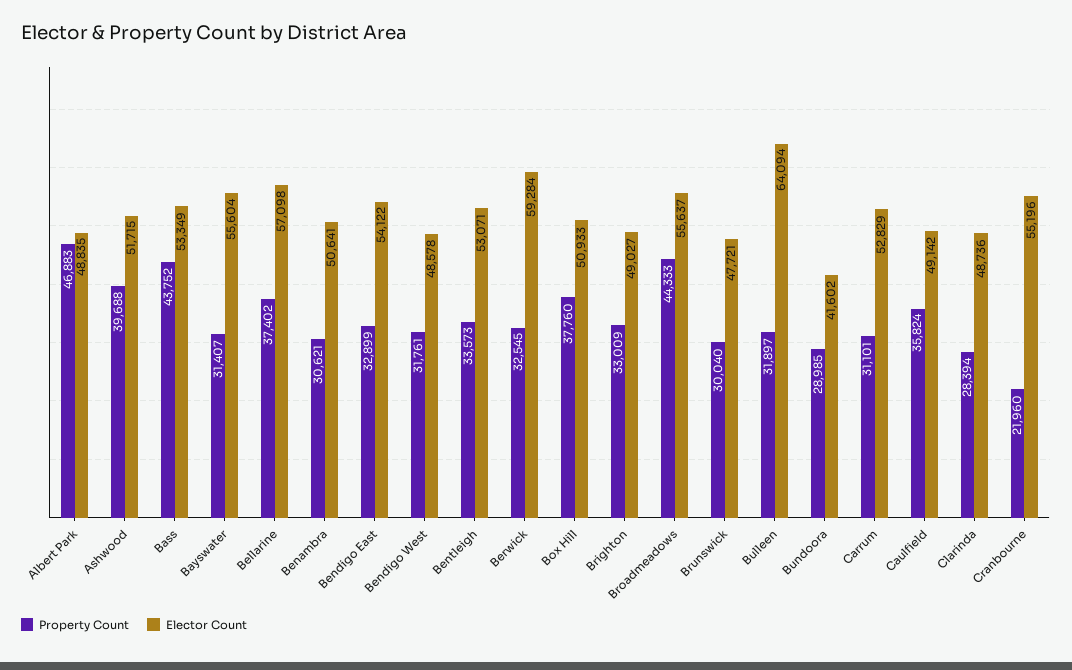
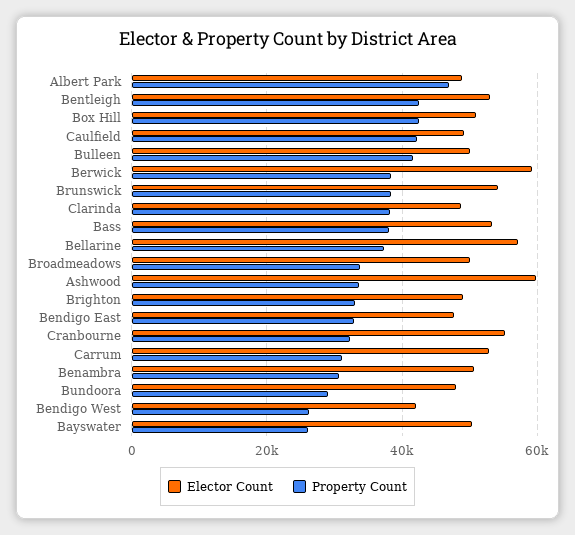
Property Count, Ashwood: 39688 -> 34000
Elector Count, Ashwood: 51715 -> 60000
Property Count, Bass: 43752 -> 38000
Property Count, Bayswater: 31407 -> 26000
Elector Count, Bayswater: 55604 -> 50000
Elector Count, Bendigo East: 54122 -> 48000
Property Count, Bendigo West: 31761 -> 26000
Elector Count, Bendigo West: 48578 -> 42000
Property Count, Bentleigh: 33573 -> 42000
Property Count, Berwick: 32545 -> 38000
Property Count, Box Hill: 37760 -> 42000
Property Count, Broadmeadows: 44333 -> 34000
Elector Count, Broadmeadows: 55637 -> 50000
Property Count, Brunswick: 30040 -> 38000
Elector Count, Brunswick: 47721 -> 54000
Property Count, Bulleen: 31897 -> 42000
Elector Count, Bulleen: 64094 -> 50000
Elector Count, Bundoora: 41602 -> 48000
Property Count, Caulfield: 35824 -> 42000
Property Count, Clarinda: 28394 -> 38000
Property Count, Cranbourne: 21960 -> 32000

